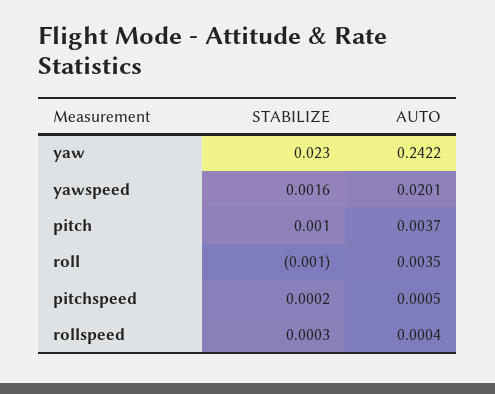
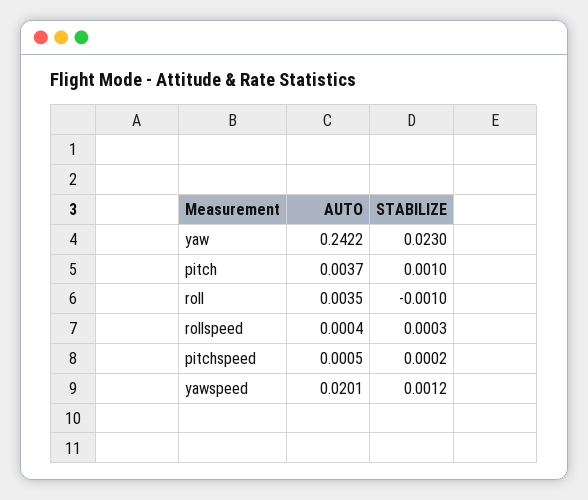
STABILIZE, yawspeed: 0.0016 -> 0.0012

